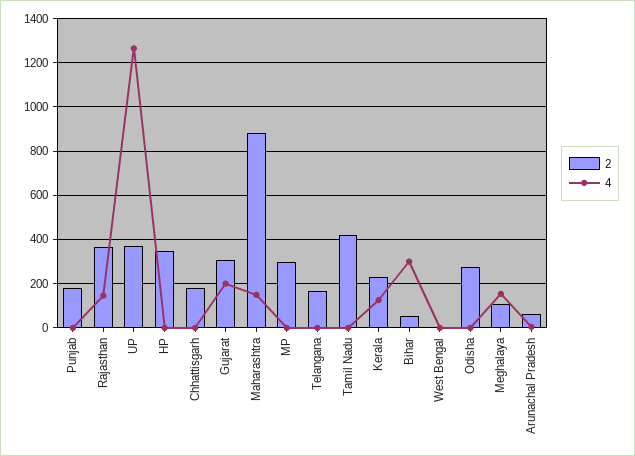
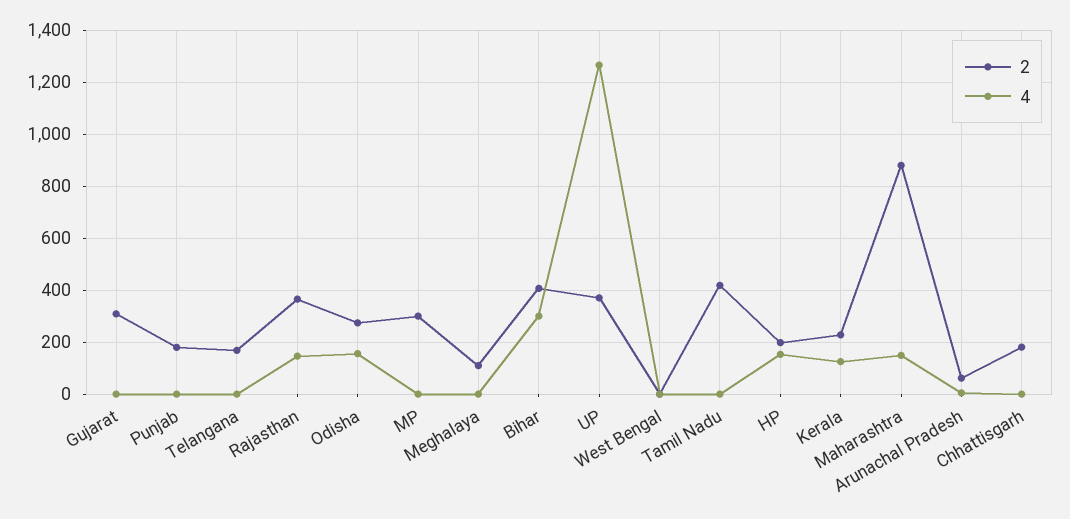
2, HP: 350 -> 200
4, HP: 0 -> 150
4, Gujarat: 200 -> 0
2, Bihar: 50 -> 400
4, Odisha: 0 -> 150
4, Meghalaya: 150 -> 0

